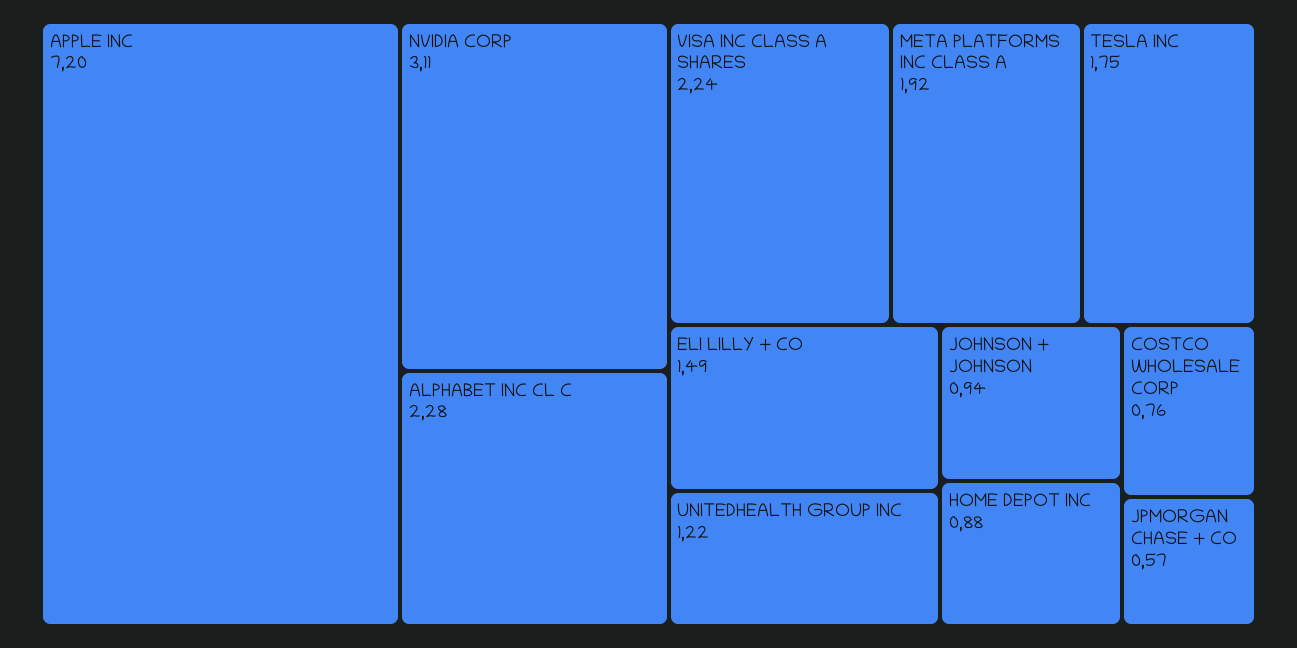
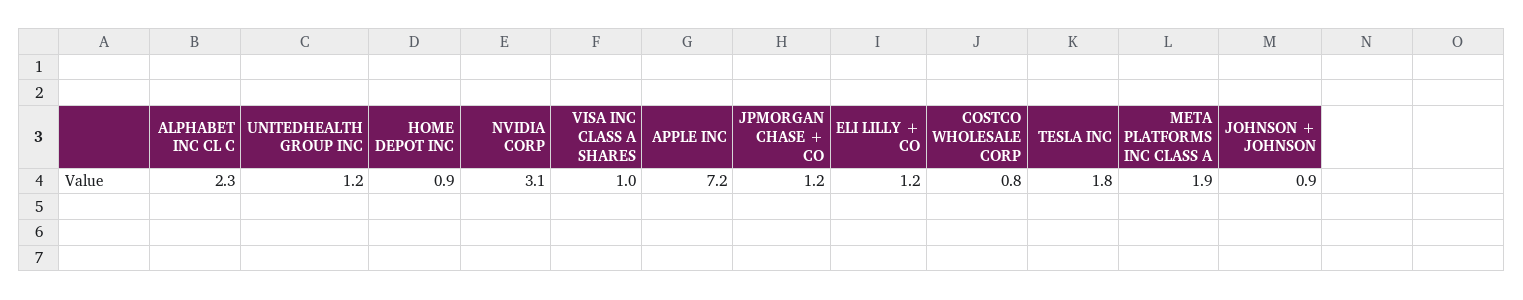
VISA INC CLASS A SHARES: 2.24 -> 1
ELI LILLY + CO: 1.49 -> 1.2
JPMORGAN CHASE + CO: 0.57 -> 1.2

